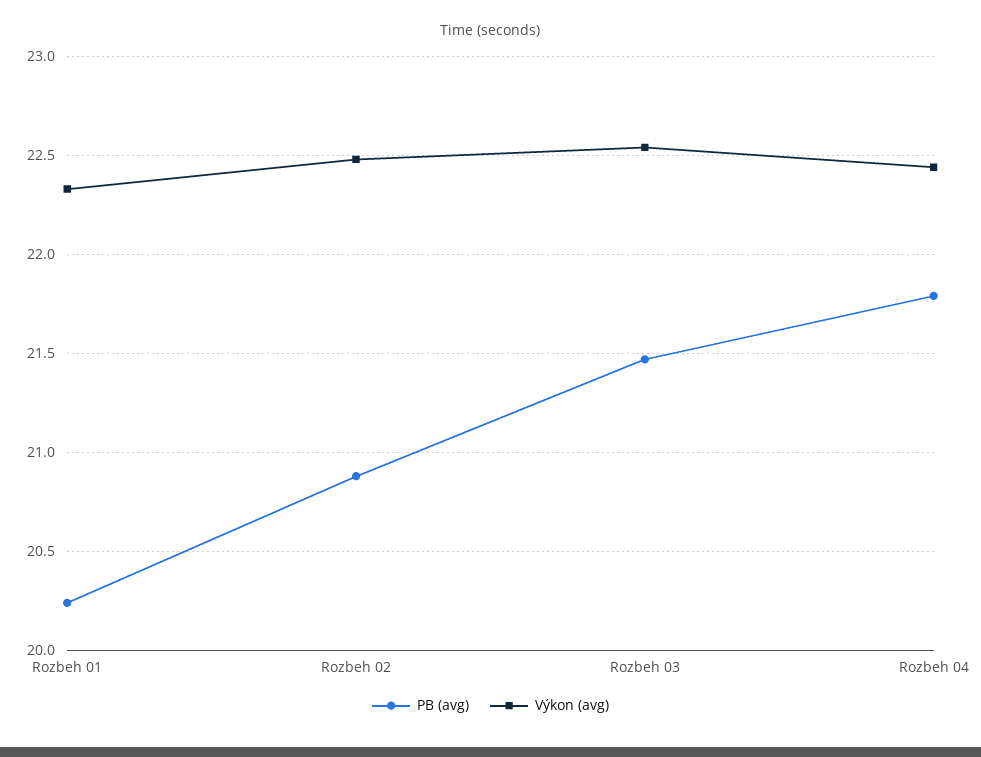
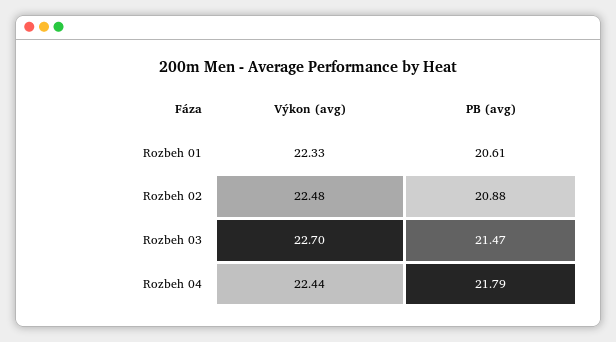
PB (avg), Rozbeh 01: 20.25 -> 20.61
Výkon (avg), Rozbeh 03: 22.55 -> 22.7

